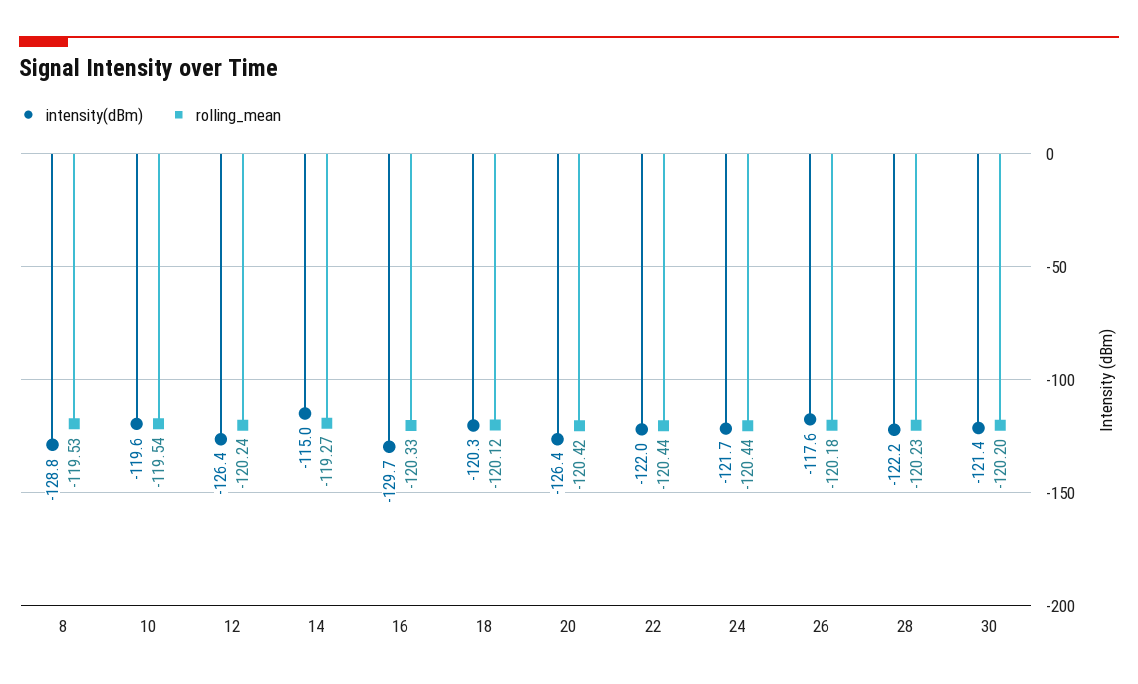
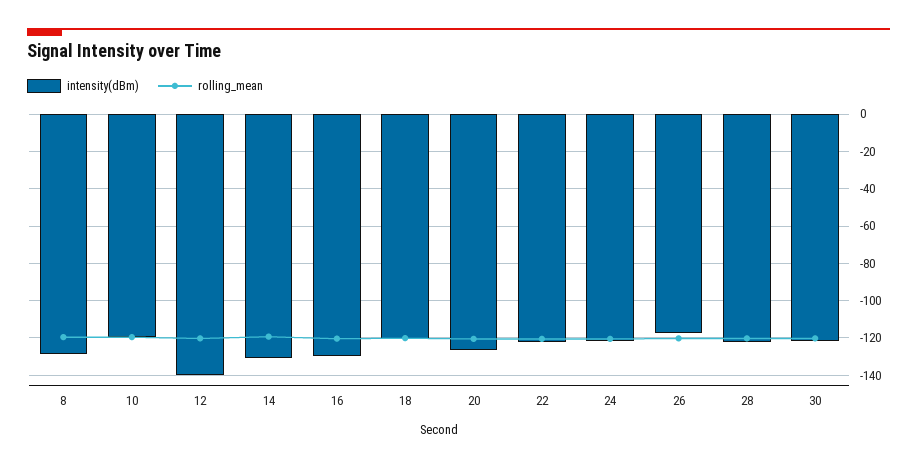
intensity(dBm), 12: -126.4 -> -140
intensity(dBm), 14: -115 -> -130

